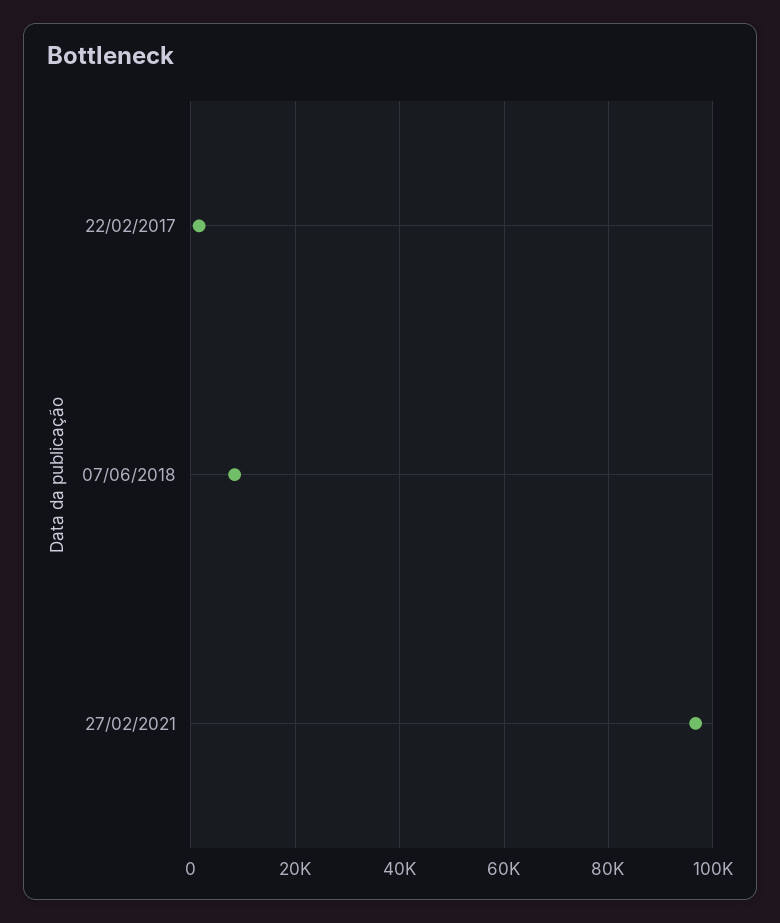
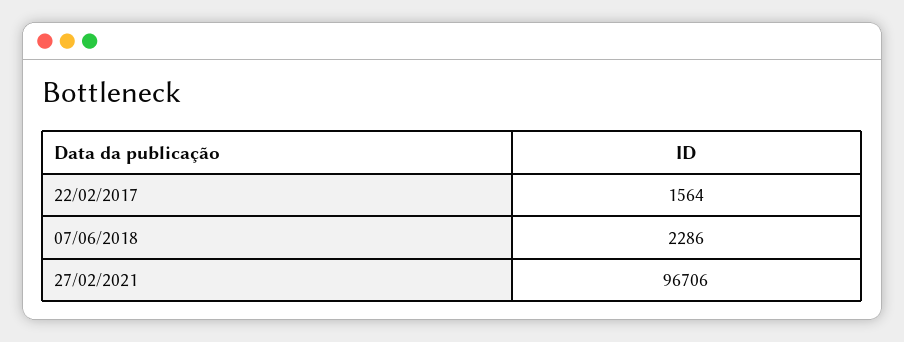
07/06/2018: 8000 -> 2286

